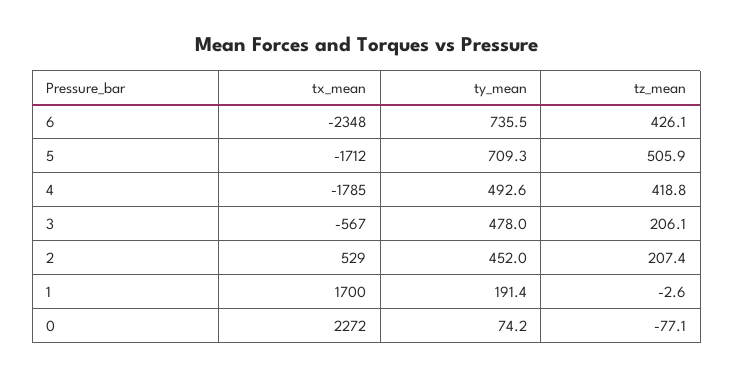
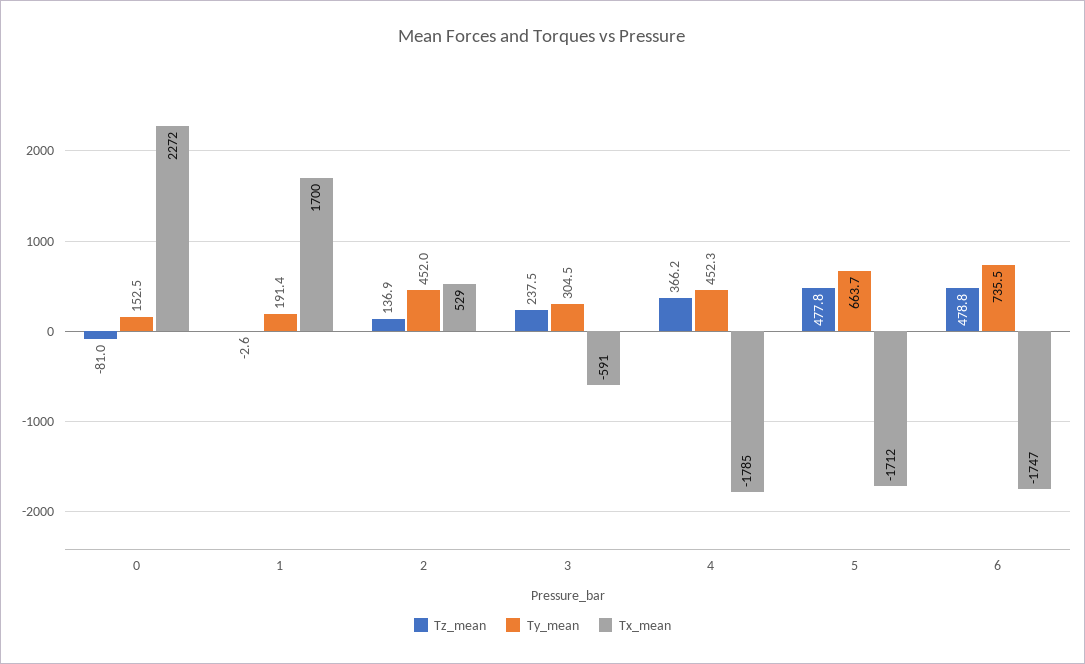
tx_mean, 6: -2348 -> -1747
tz_mean, 6: 426.1 -> 478.8
ty_mean, 5: 709.3 -> 663.7
tz_mean, 5: 505.9 -> 477.8
ty_mean, 4: 492.6 -> 452.3
tz_mean, 4: 418.8 -> 366.2
tx_mean, 3: -567 -> -591
ty_mean, 3: 478 -> 304.5
tz_mean, 3: 206.1 -> 237.5
tz_mean, 2: 207.4 -> 136.9
ty_mean, 0: 74.2 -> 152.5
tz_mean, 0: -77.1 -> -81

